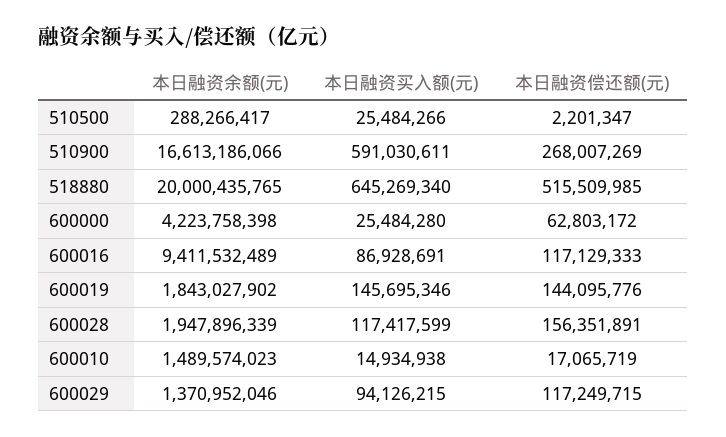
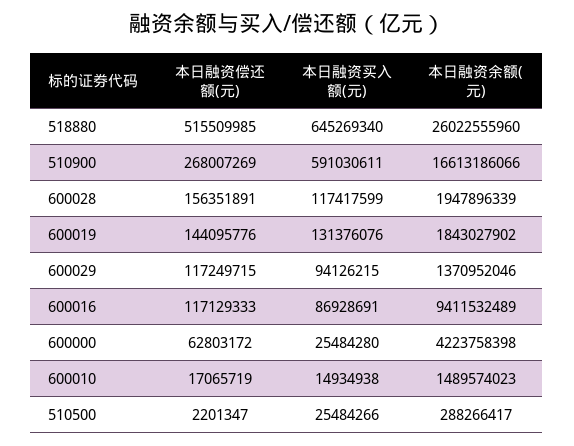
本日融资余额(元), 518880: 20000435765 -> 26022555960
本日融资买入额(元), 600019: 145695346 -> 131376076

